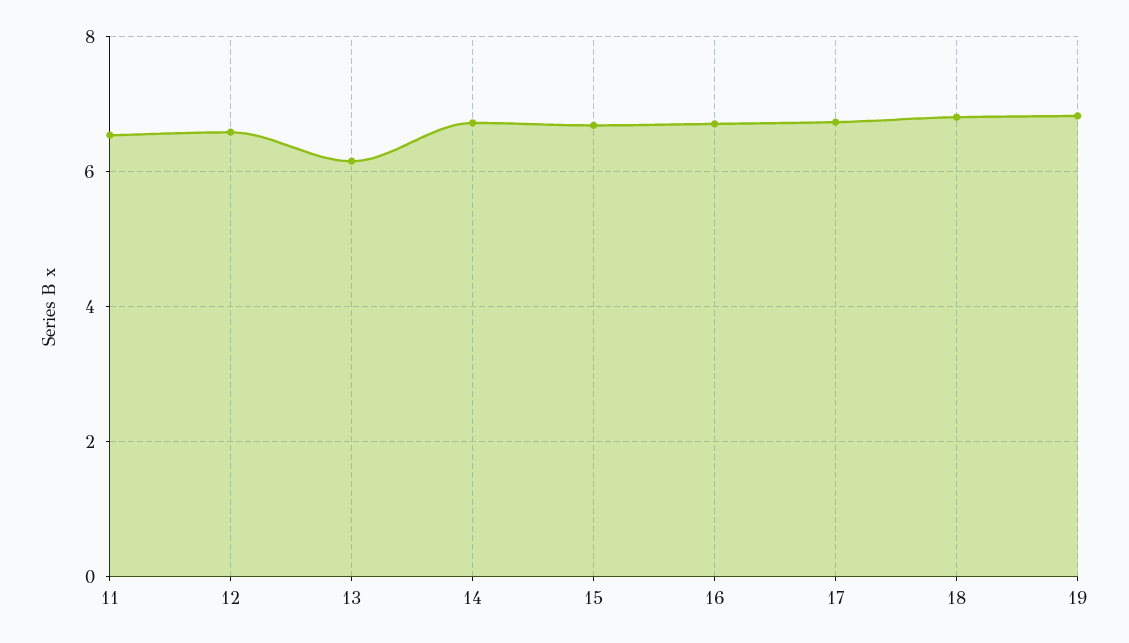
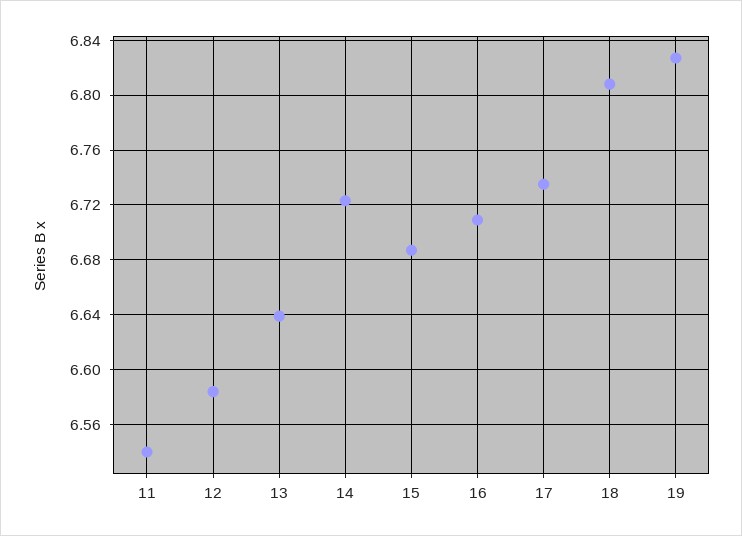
13: 6.2 -> 6.64

